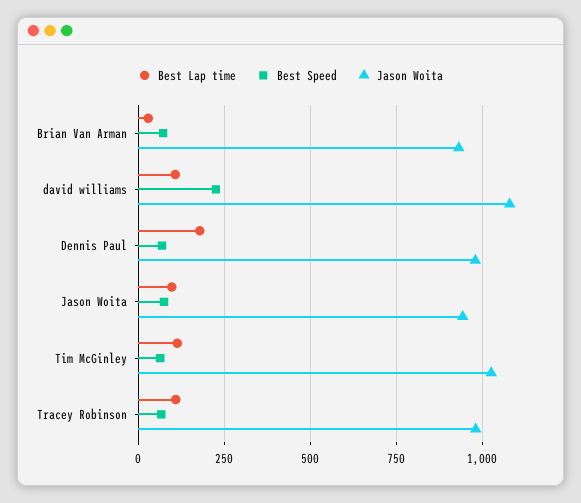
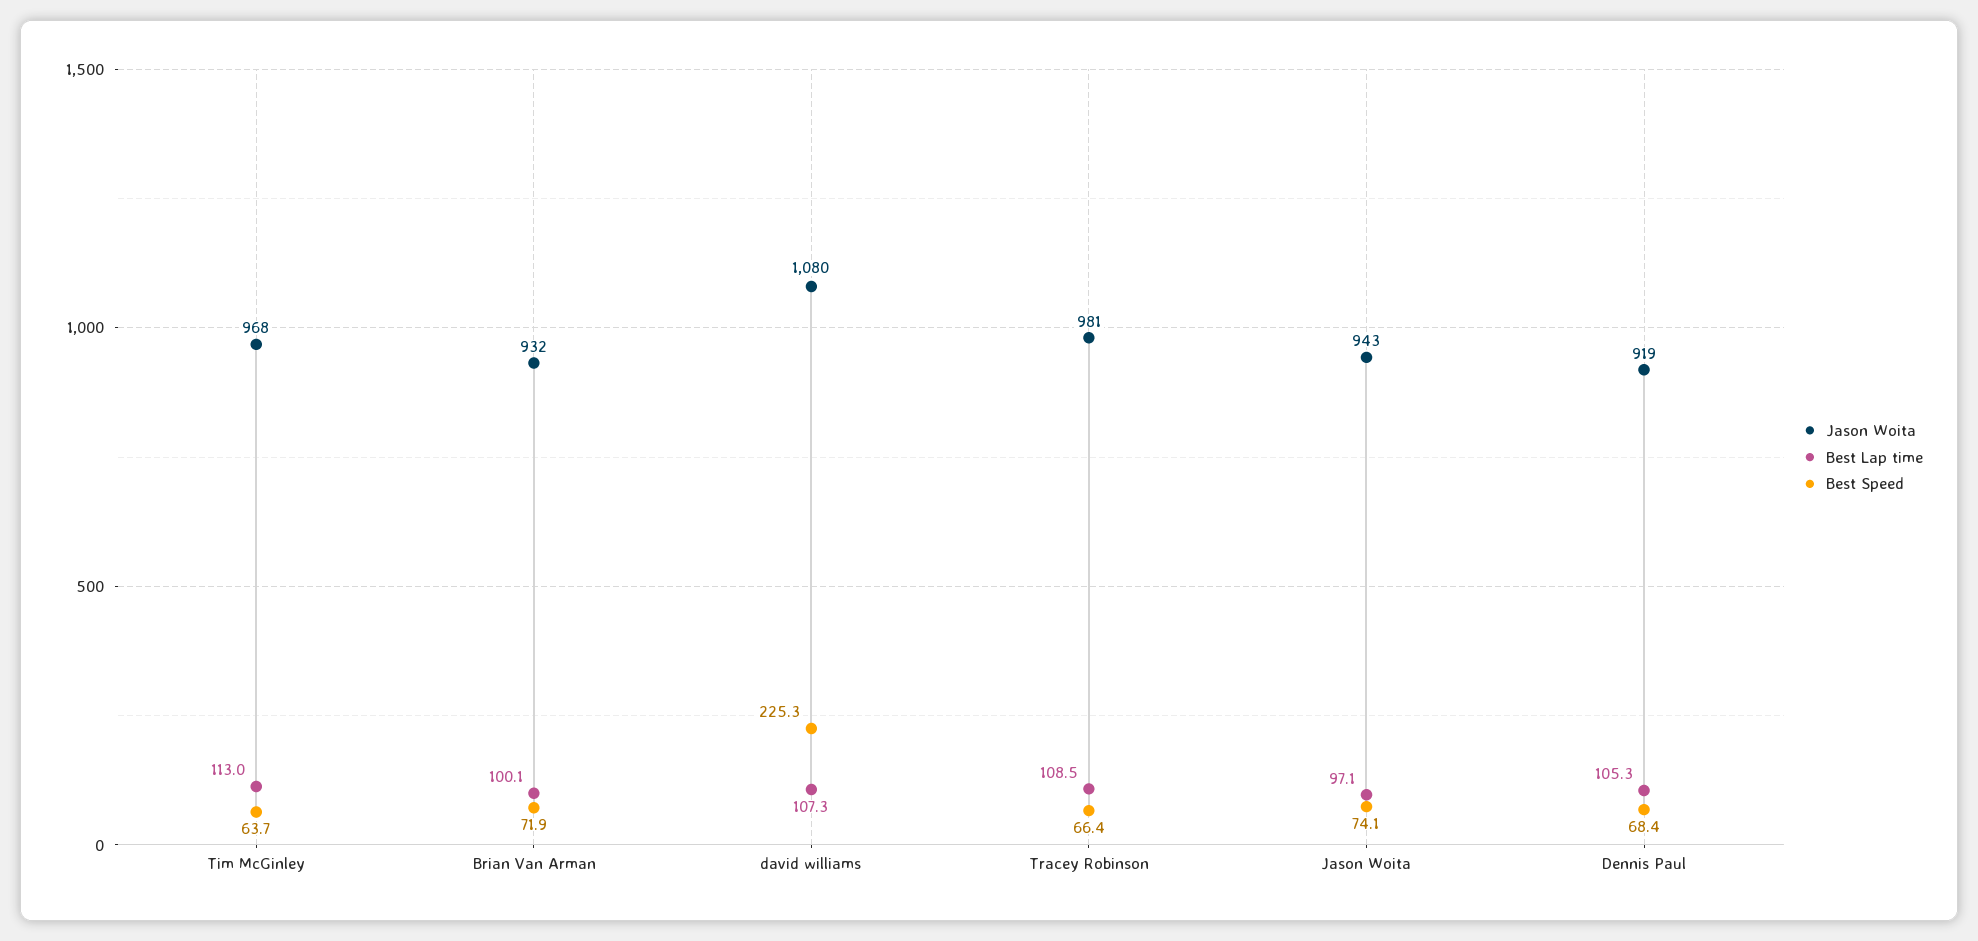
Best Lap time, Brian Van Arman: 25 -> 100.1
Best Lap time, Dennis Paul: 175 -> 105.3
Jason Woita, Dennis Paul: 975 -> 919
Jason Woita, Tim McGinley: 1025 -> 968

